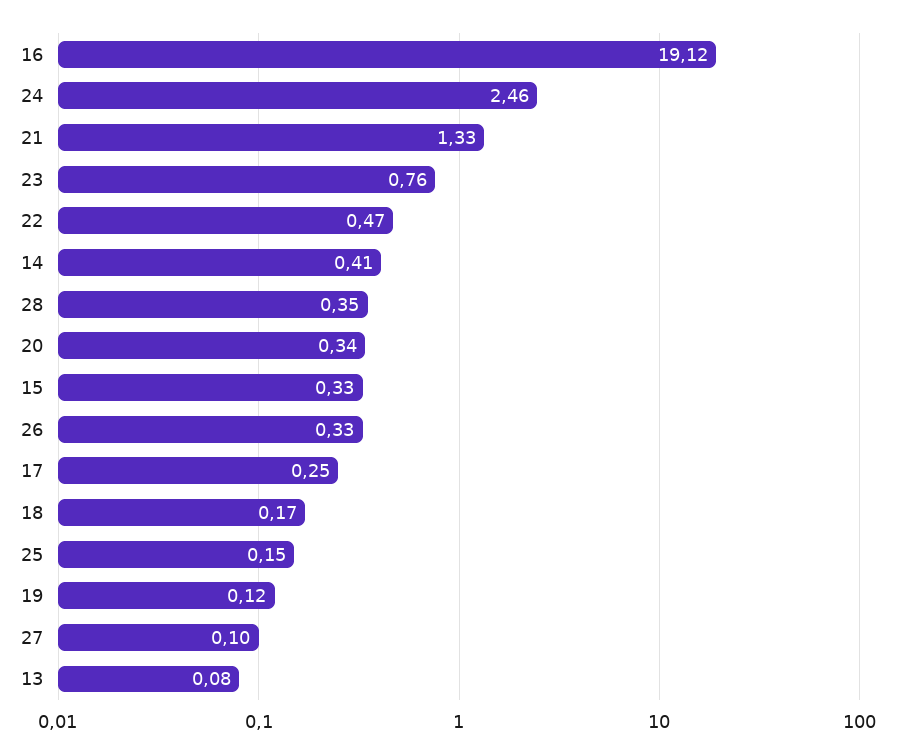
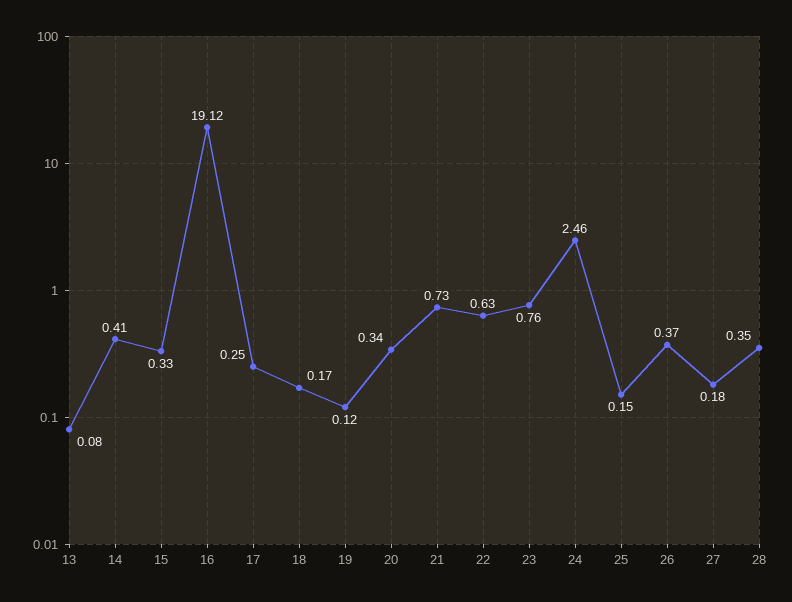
21: 1.33 -> 0.73
22: 0.47 -> 0.63
26: 0.33 -> 0.37
27: 0.1 -> 0.18

